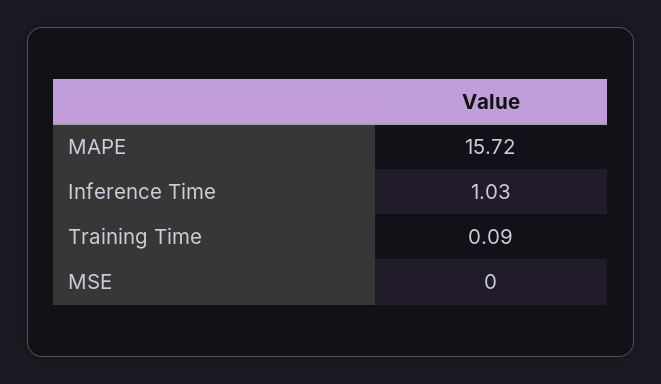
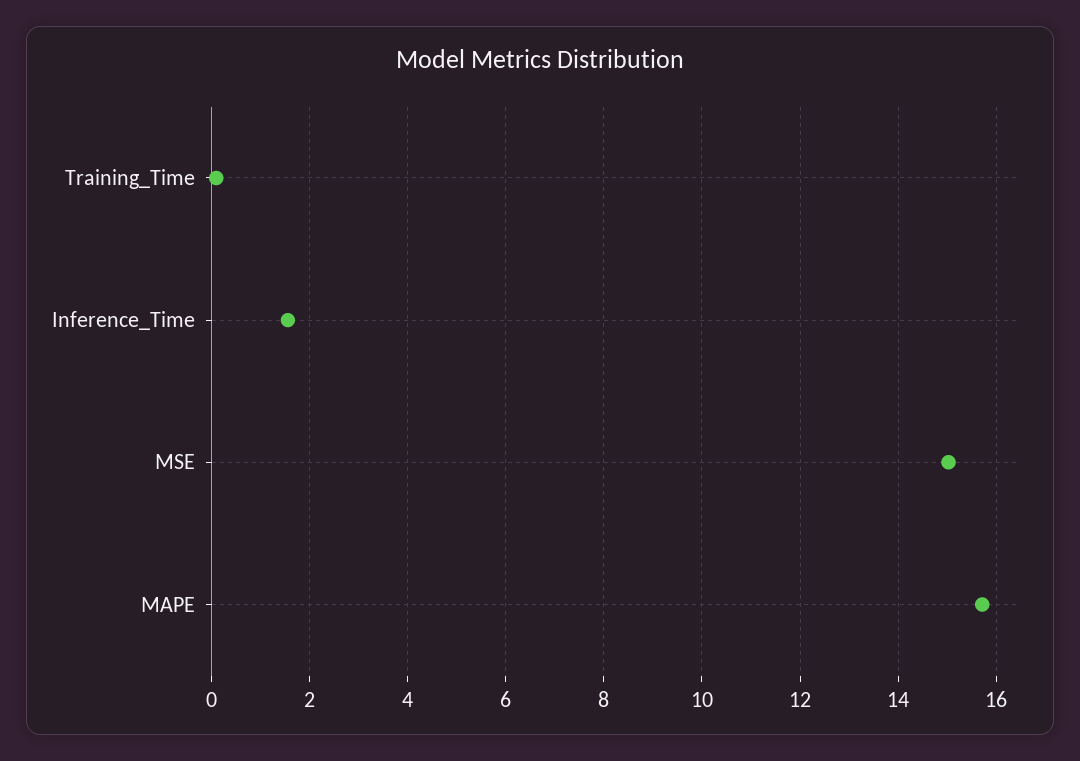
Inference Time: 1.03 -> 1.6
MSE: 0 -> 15

